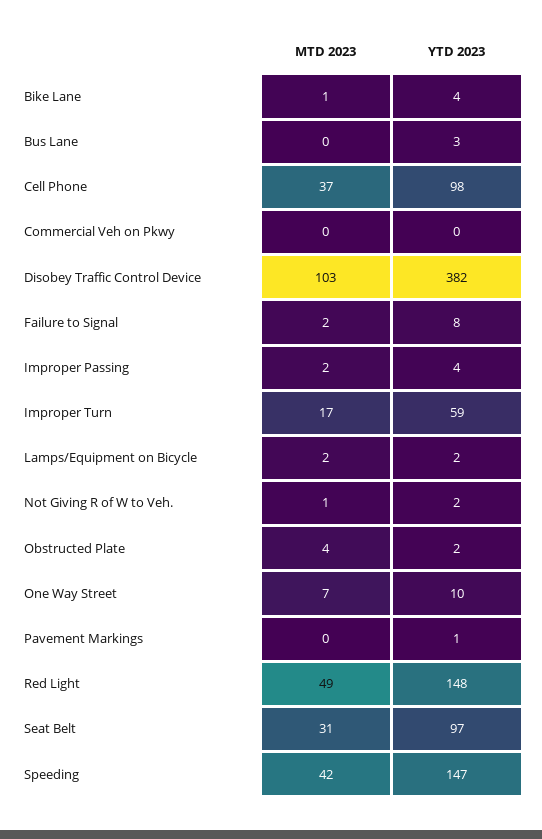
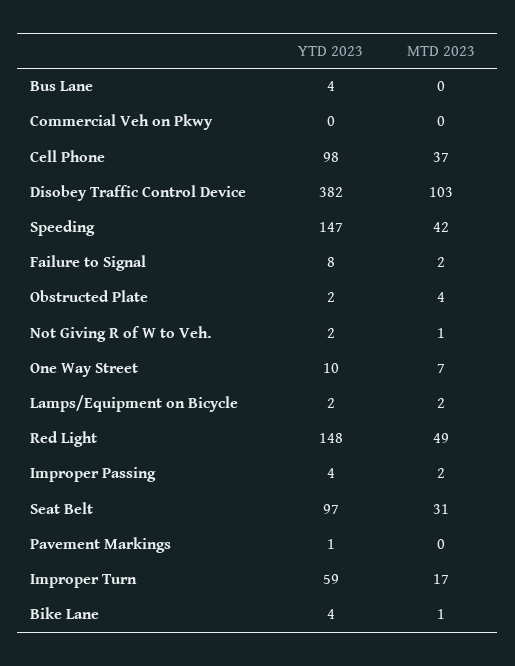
YTD 2023, Bus Lane: 3 -> 4

